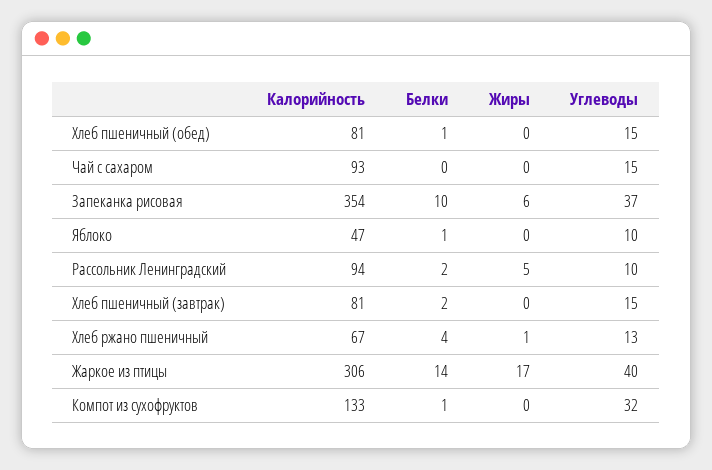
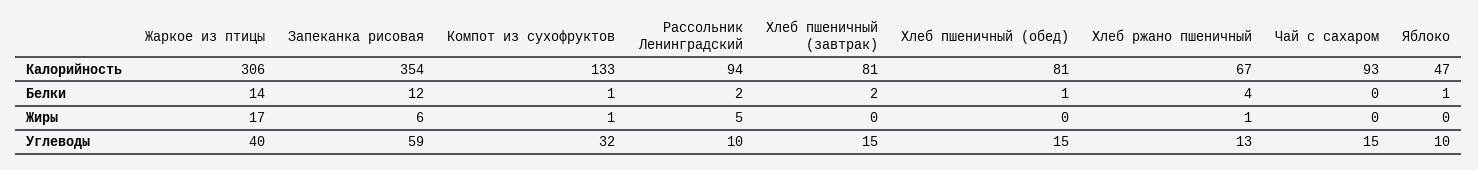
Белки, Запеканка рисовая: 10 -> 12
Углеводы, Запеканка рисовая: 37 -> 59
Жиры, Компот из сухофруктов: 0 -> 1

